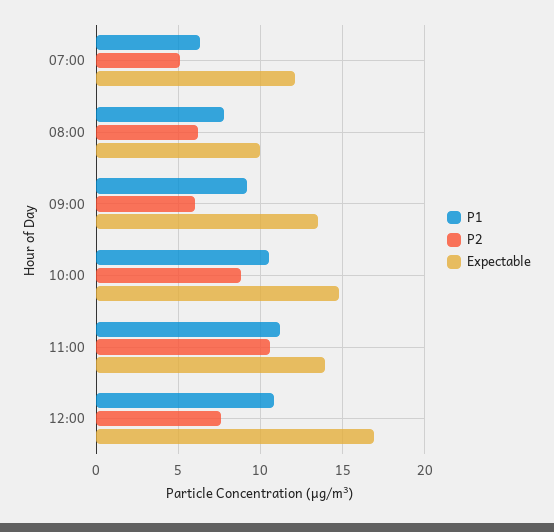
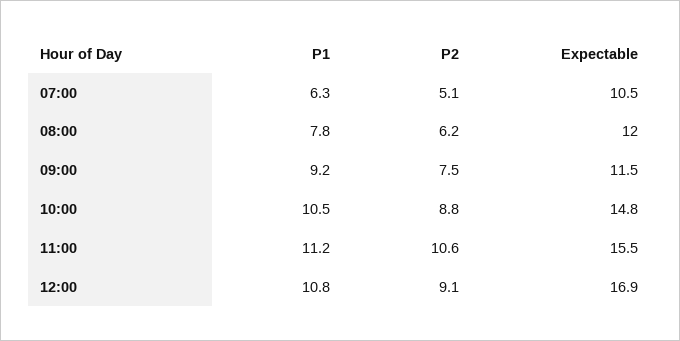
Expectable, 07:00: 12 -> 10.5
Expectable, 08:00: 10 -> 12
P2, 09:00: 6 -> 7.5
Expectable, 09:00: 13.5 -> 11.5
Expectable, 11:00: 14 -> 15.5
P2, 12:00: 7.5 -> 9.1

